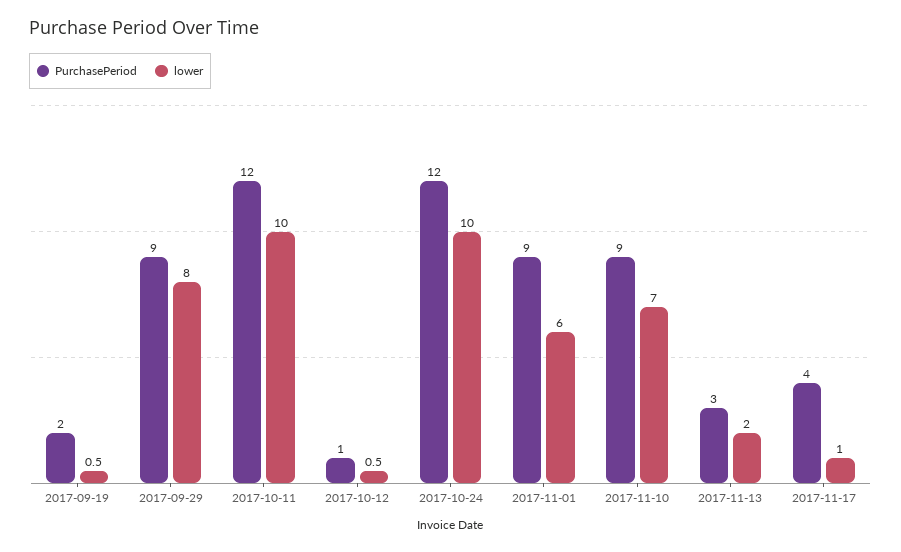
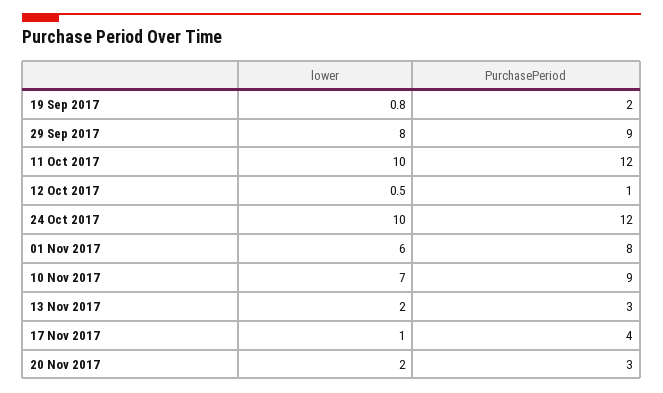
lower, 2017-09-19: 0.5 -> 0.8
PurchasePeriod, 2017-11-01: 9 -> 8
lower, 20 Nov 2017: none -> 2
PurchasePeriod, 20 Nov 2017: none -> 3

